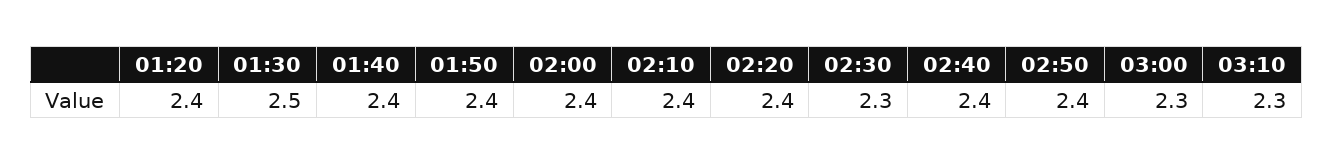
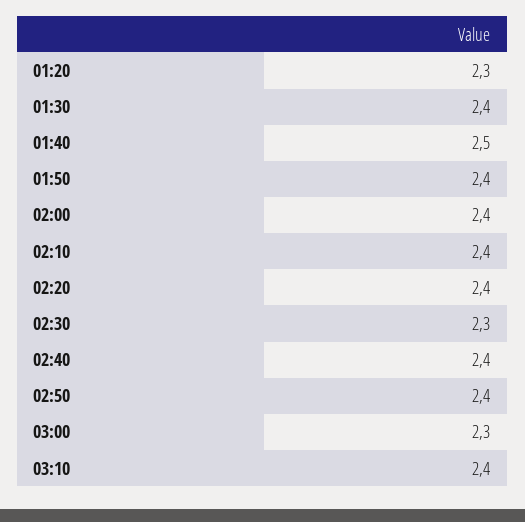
01:20: 2.4 -> 2.3
01:30: 2.5 -> 2.4
01:40: 2.4 -> 2.5
03:10: 2.3 -> 2.4

